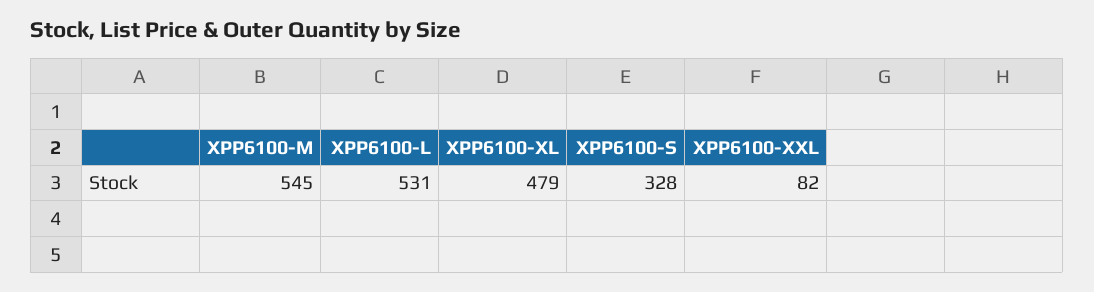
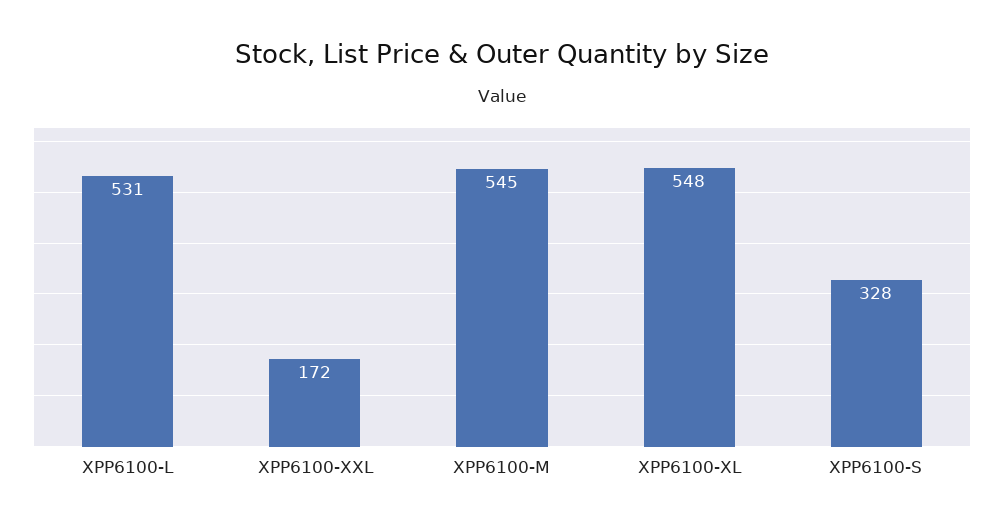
XPP6100-XL: 479 -> 548
XPP6100-XXL: 82 -> 172

